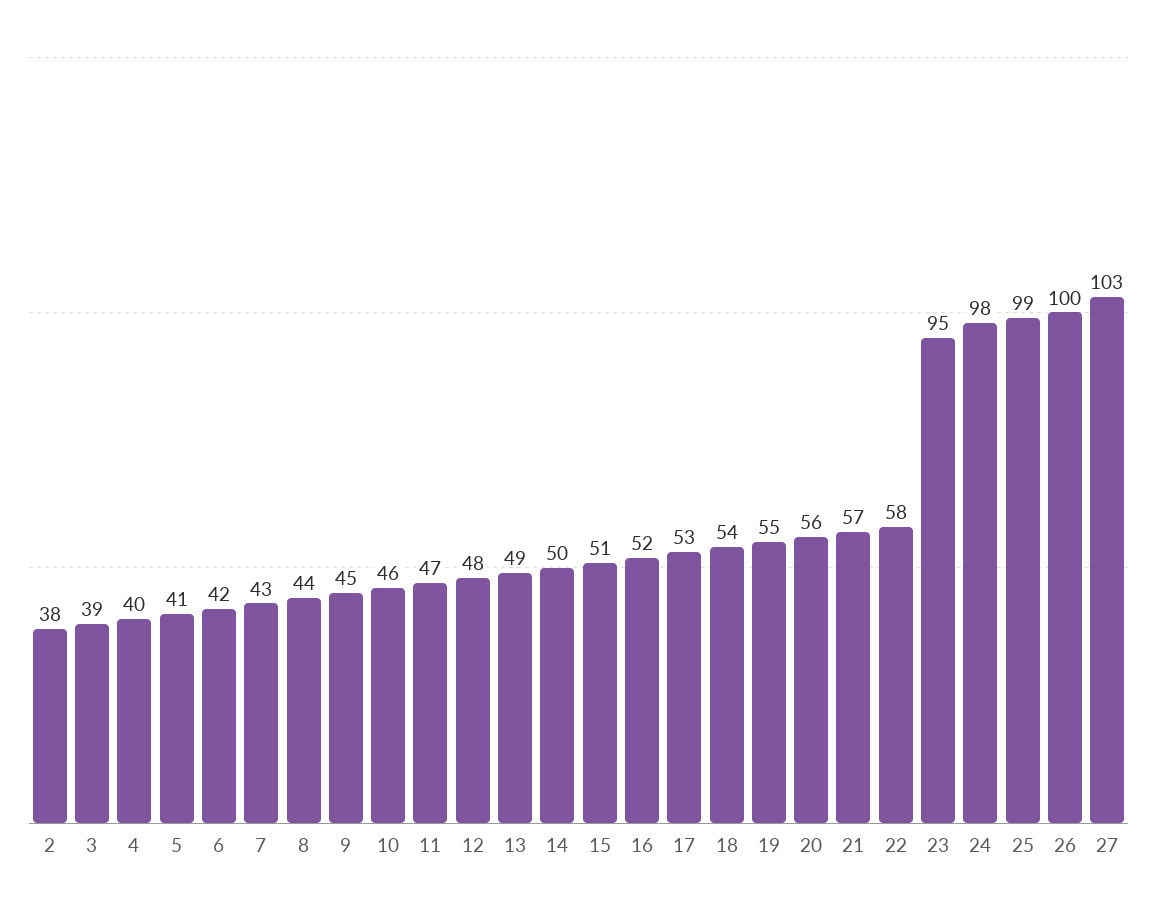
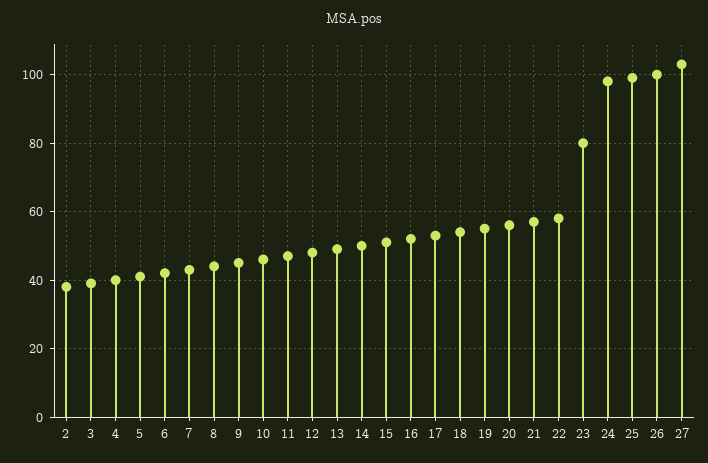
23: 95 -> 80

